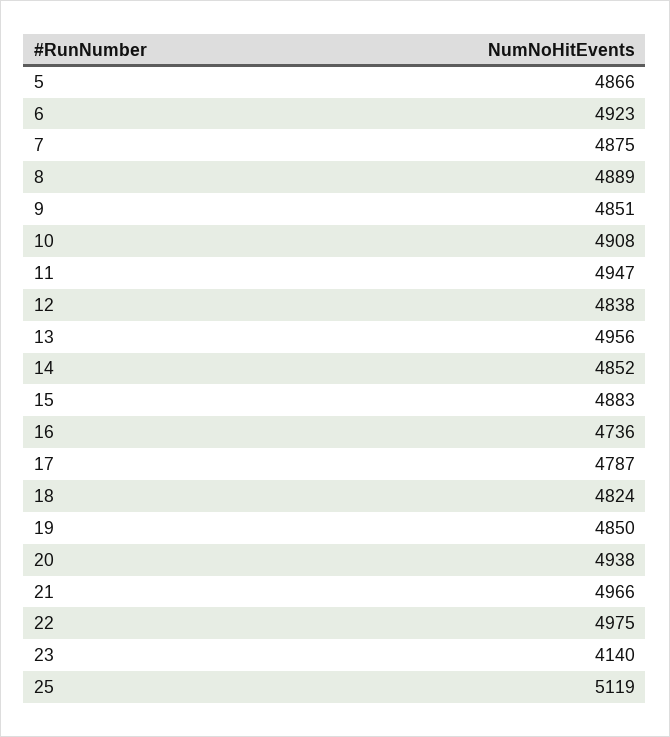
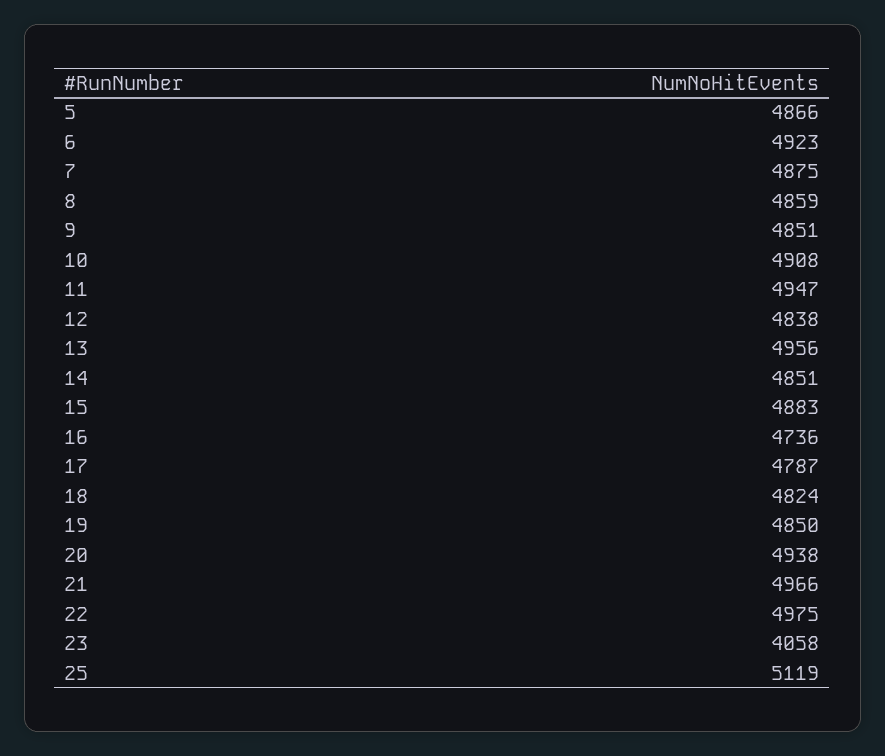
8: 4889 -> 4859
14: 4852 -> 4851
23: 4140 -> 4058

